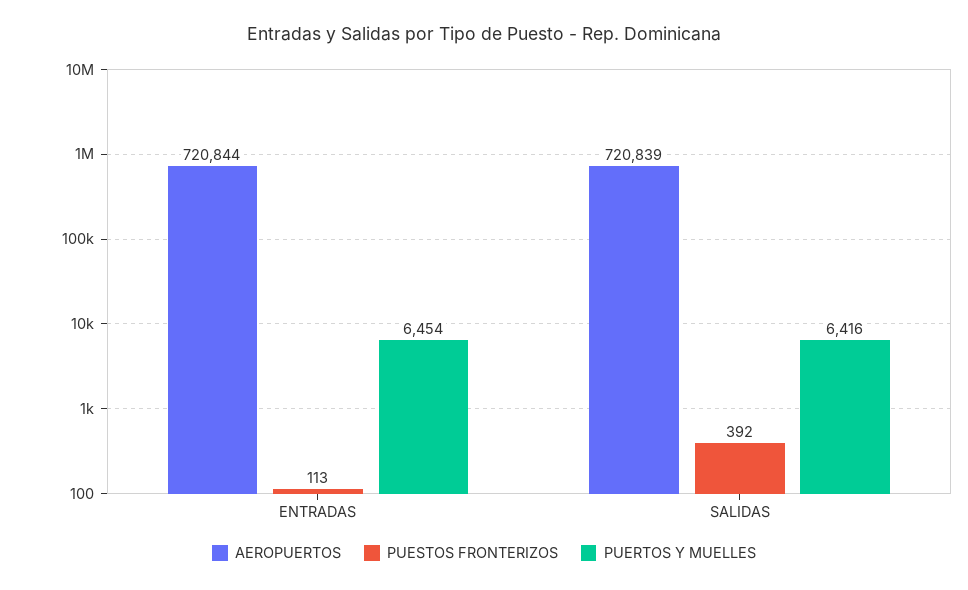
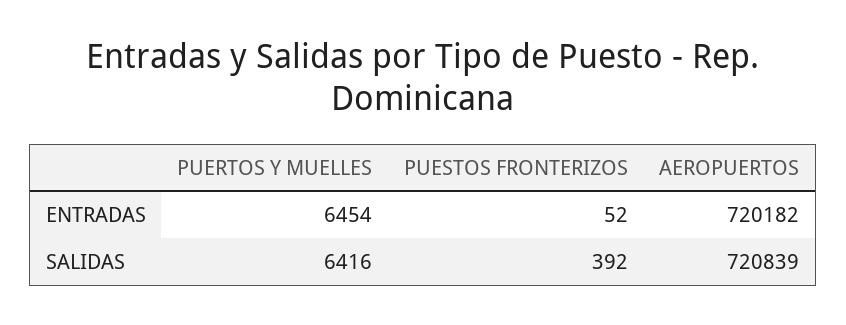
AEROPUERTOS, ENTRADAS: 720844 -> 720182
PUESTOS FRONTERIZOS, ENTRADAS: 113 -> 52

